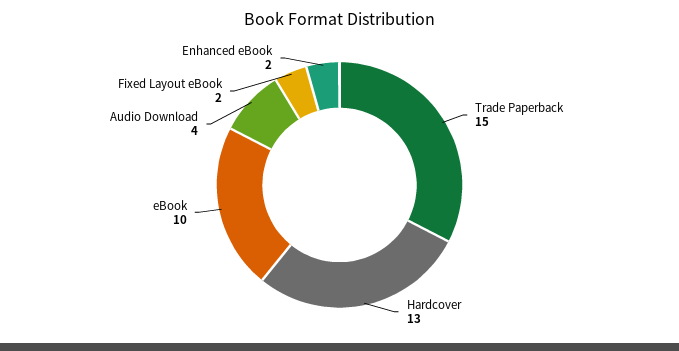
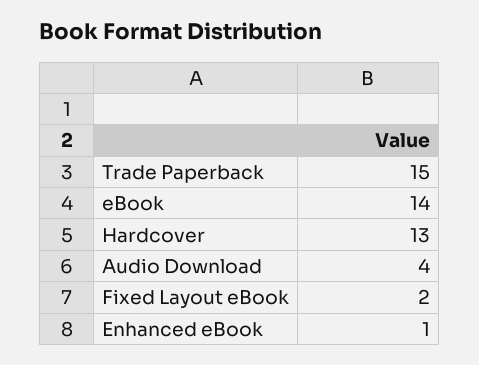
eBook: 10 -> 14
Enhanced eBook: 2 -> 1

